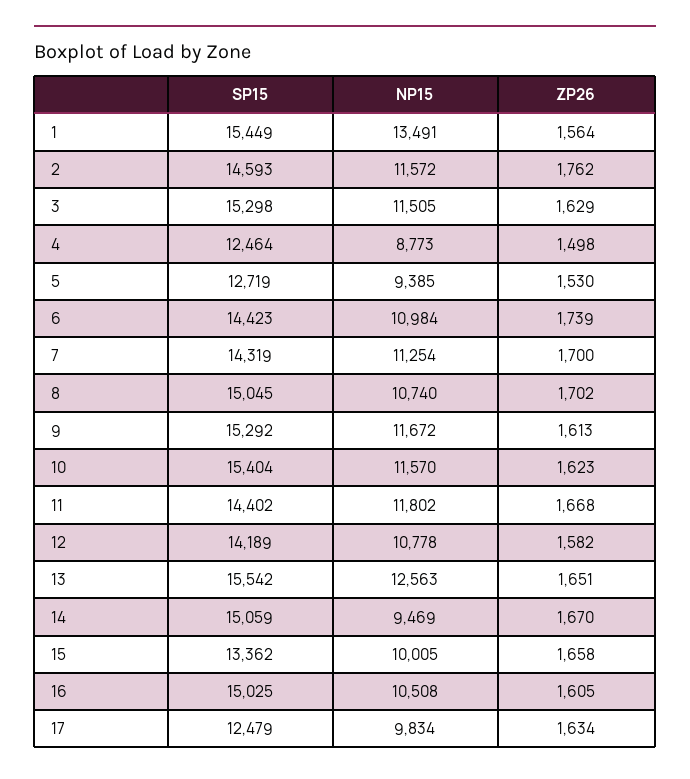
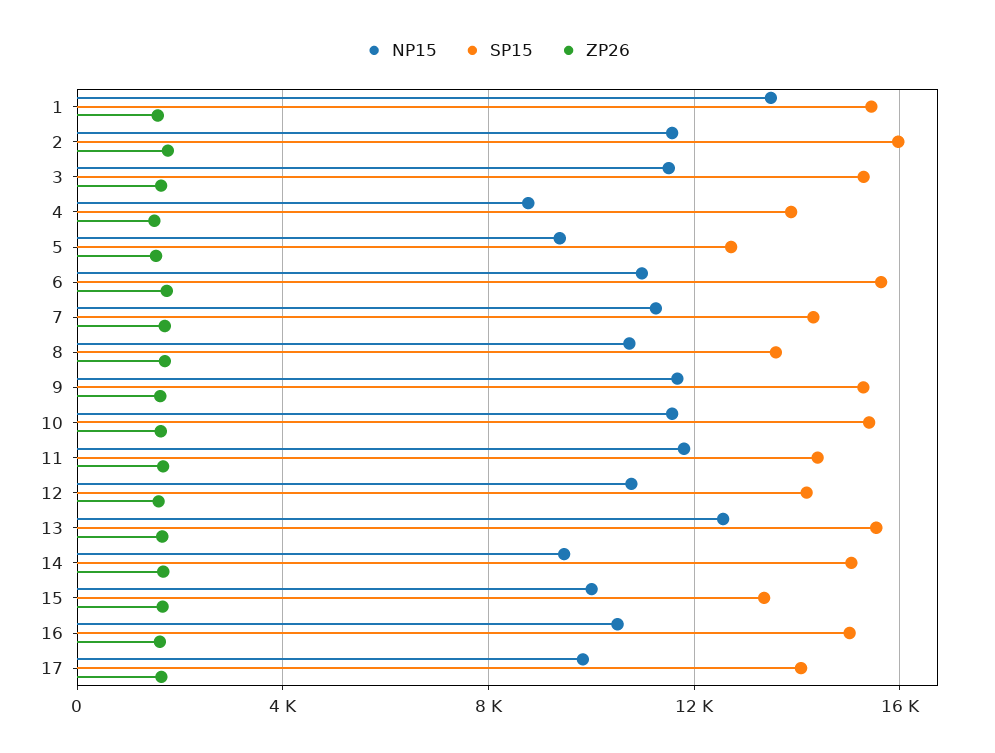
SP15, 2: 14593 -> 16000
SP15, 4: 12464 -> 14000
SP15, 6: 14423 -> 15500
SP15, 8: 15045 -> 13500
SP15, 17: 12479 -> 14000

